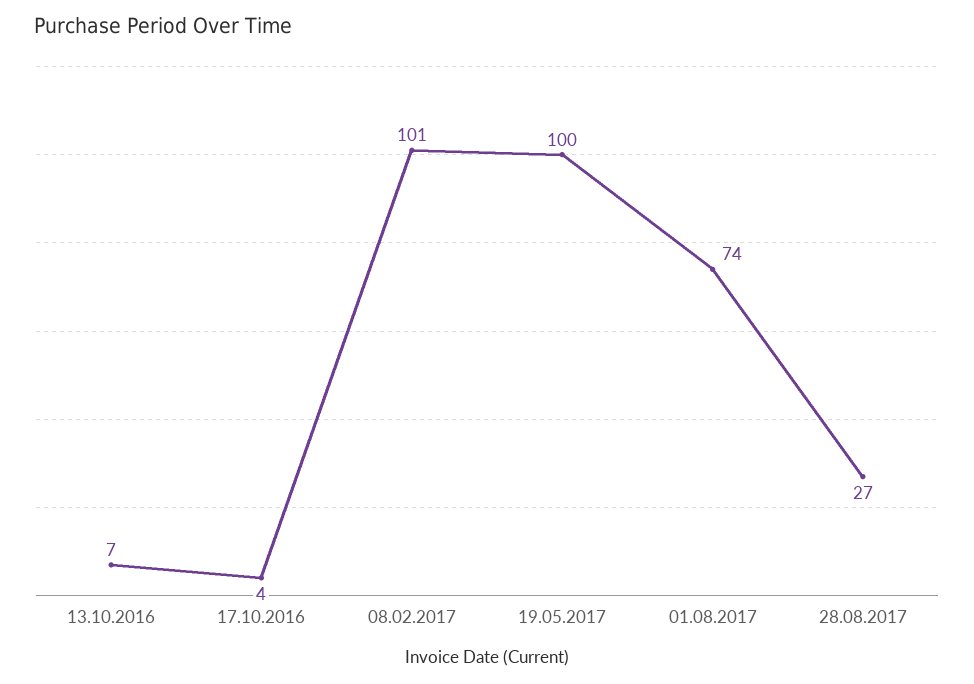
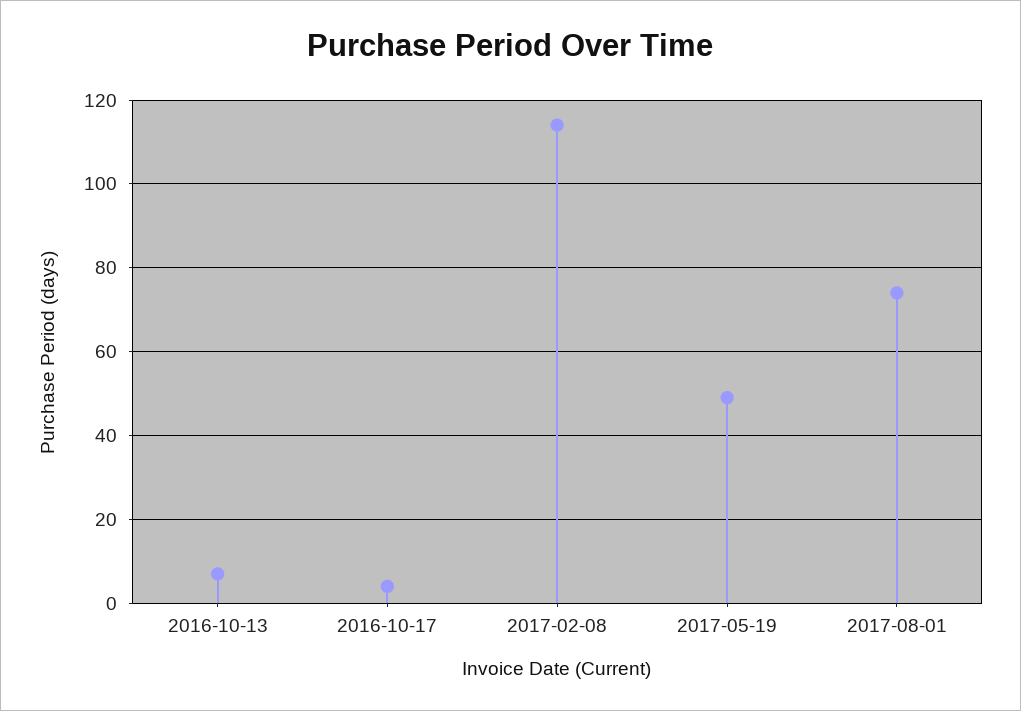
08.02.2017: 101 -> 115
19.05.2017: 100 -> 50
28.08.2017: 27 -> none

